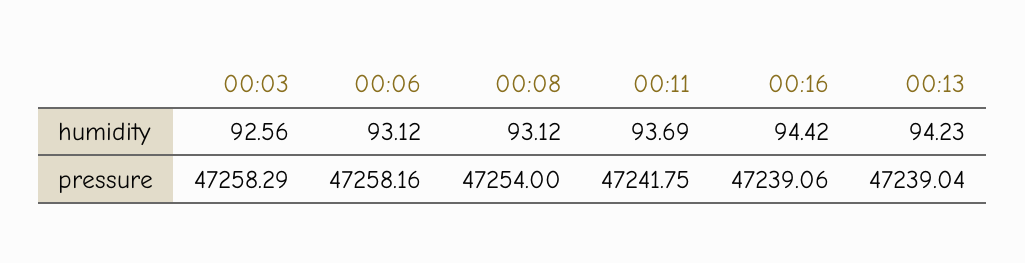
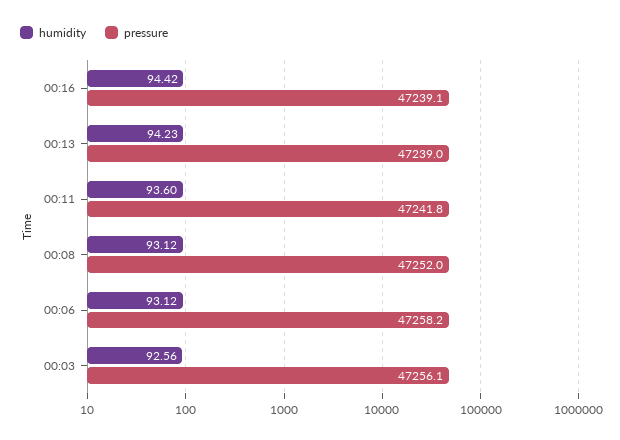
humidity, 00:11: 93.69 -> 93.6
pressure, 00:03: 47258.29 -> 47256.1
pressure, 00:08: 47254 -> 47252

